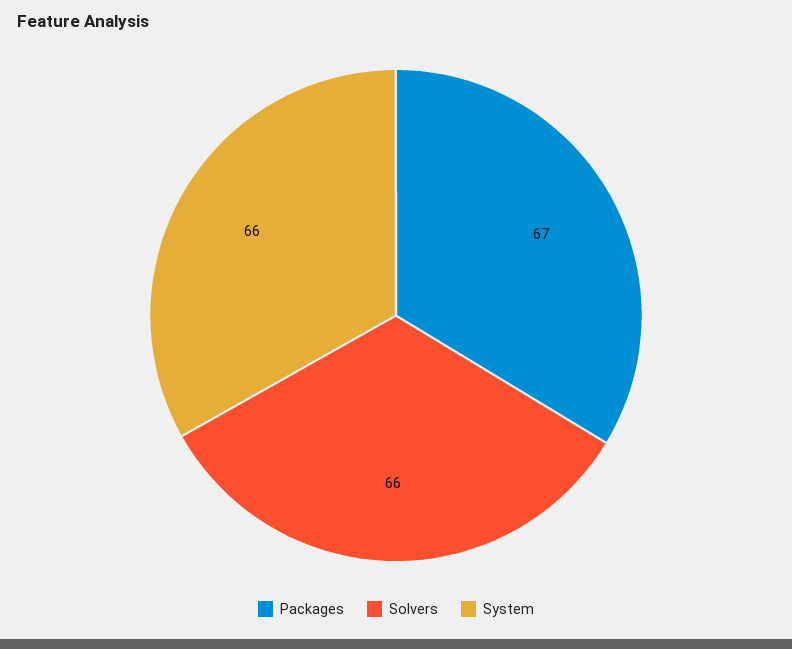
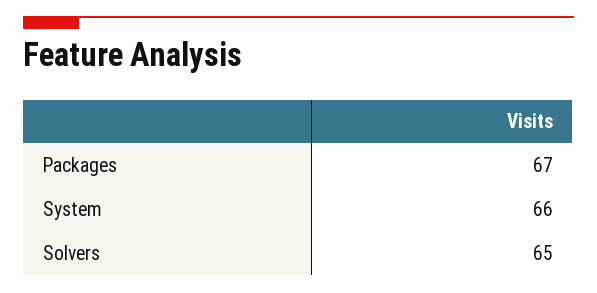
Solvers: 66 -> 65

